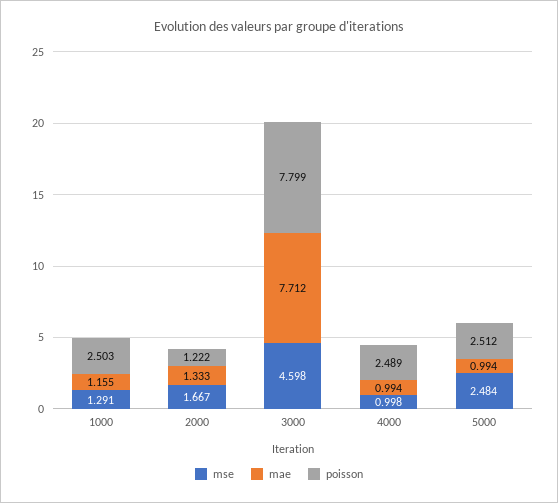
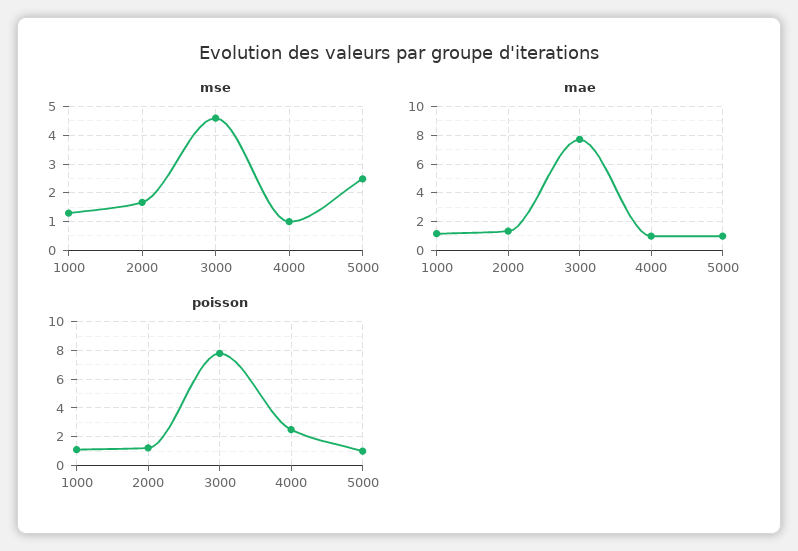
poisson, 1000: 2.503 -> 1
poisson, 5000: 2.512 -> 1

